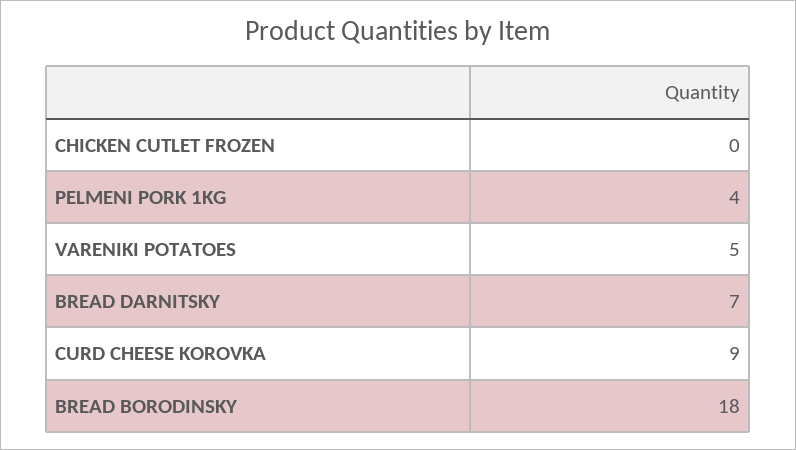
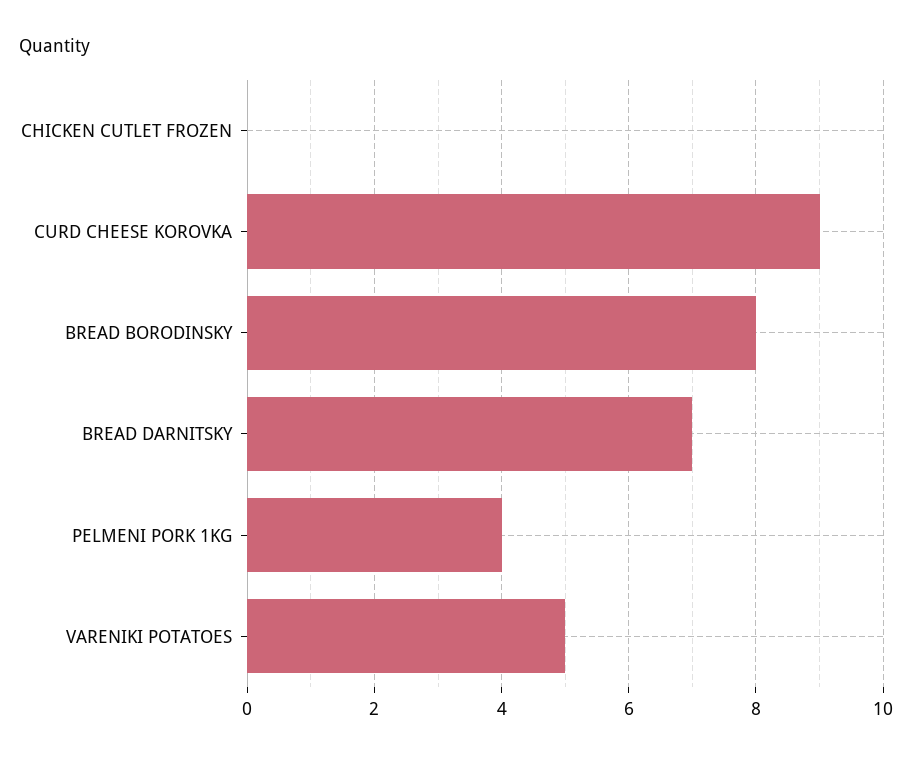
BREAD BORODINSKY: 18 -> 8

